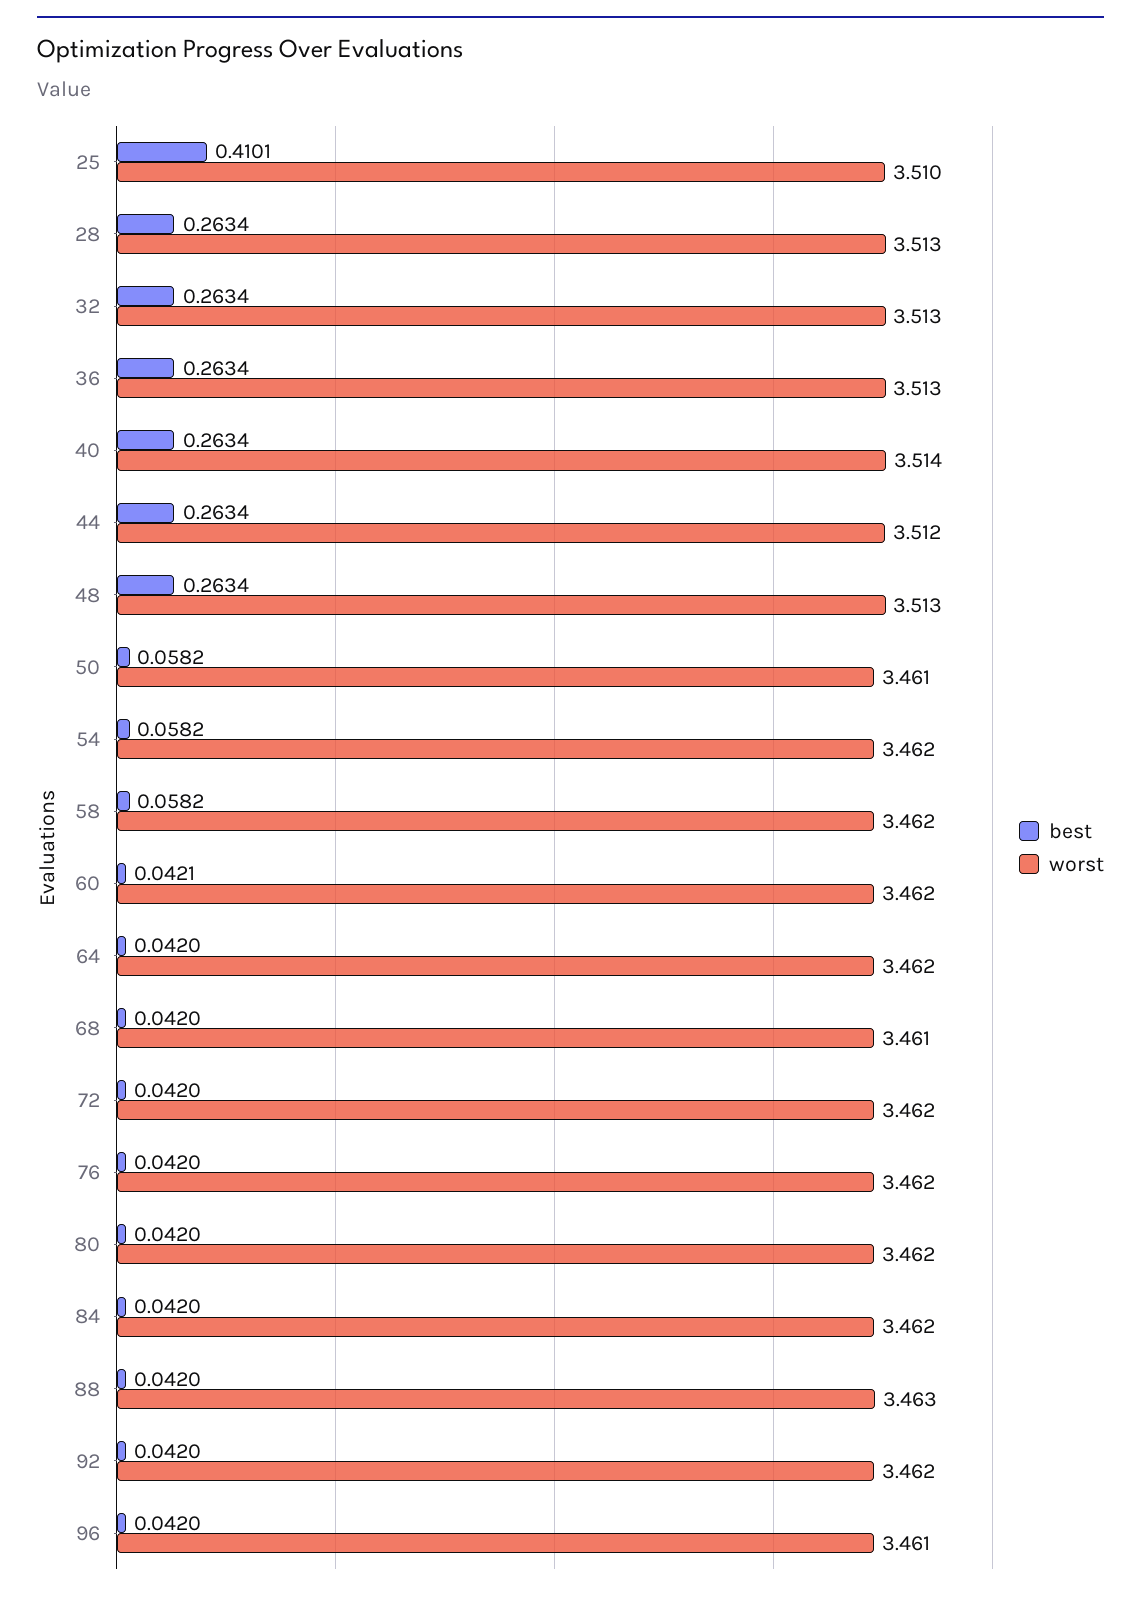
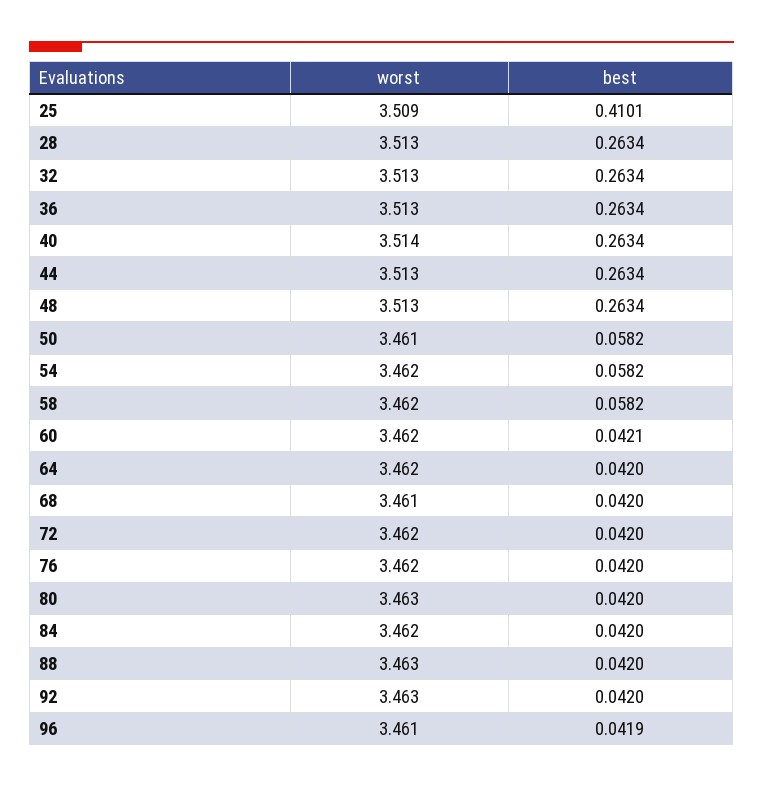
worst, 25: 3.51 -> 3.509
worst, 44: 3.512 -> 3.513
worst, 80: 3.462 -> 3.463
worst, 92: 3.462 -> 3.463
best, 96: 0.042 -> 0.0419

